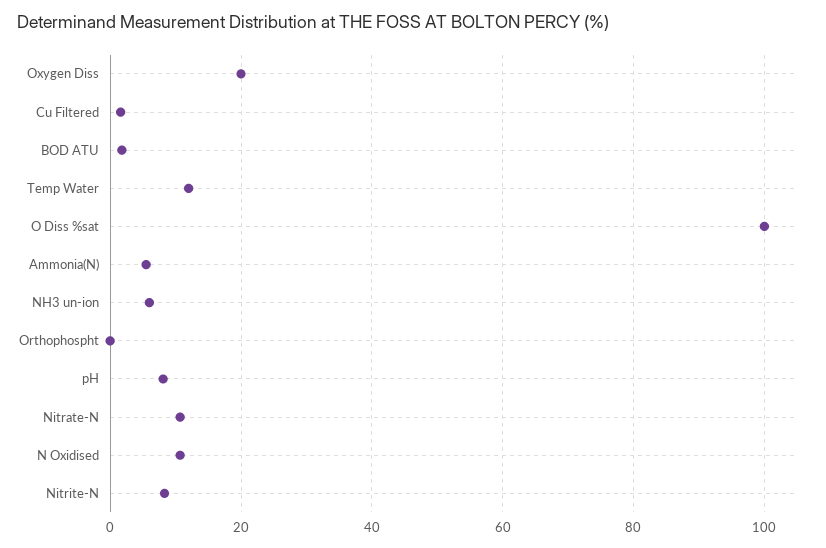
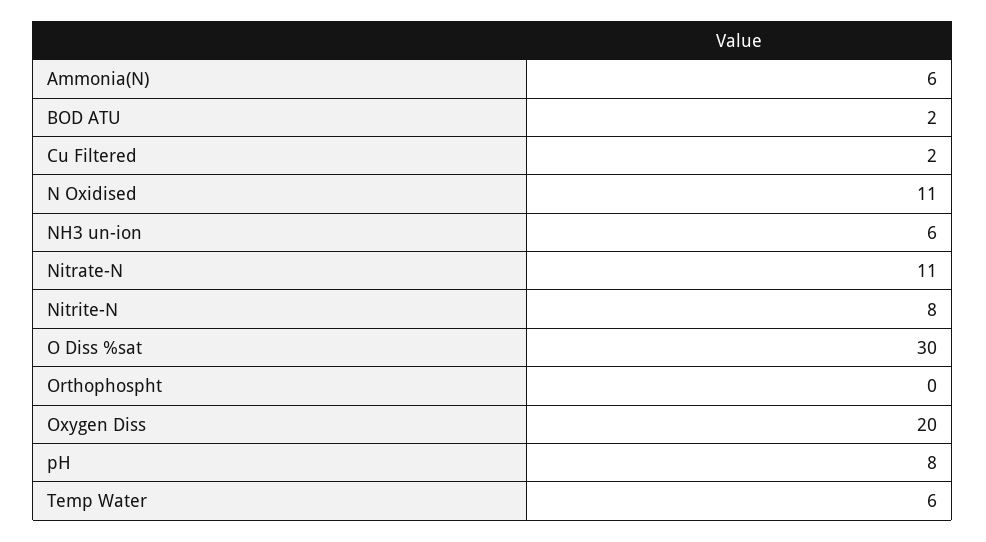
Temp Water: 12 -> 6
O Diss %sat: 100 -> 30

